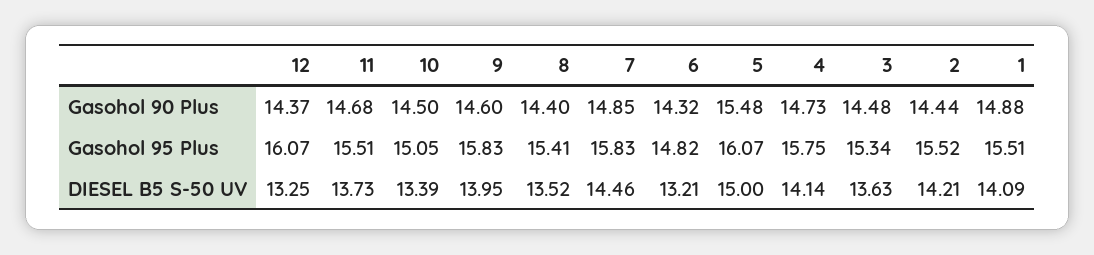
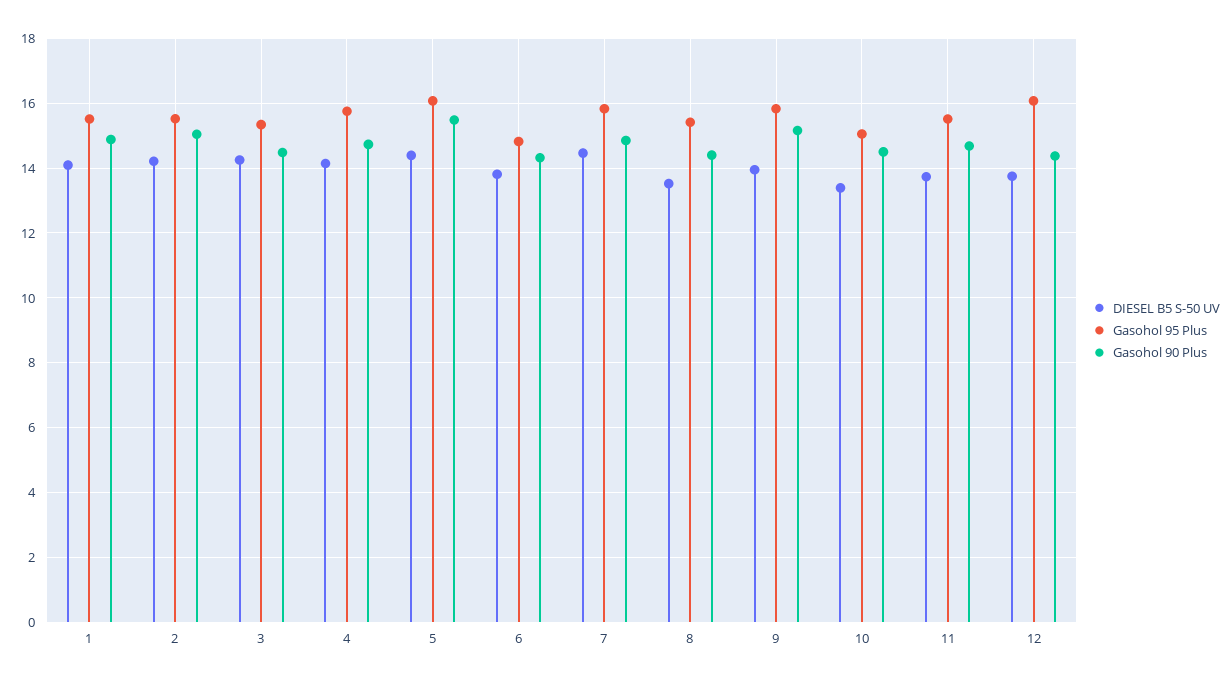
Gasohol 90 Plus, 9: 14.6 -> 15.2
Gasohol 90 Plus, 2: 14.44 -> 15
DIESEL B5 S-50 UV, 12: 13.25 -> 13.8
DIESEL B5 S-50 UV, 6: 13.21 -> 13.8
DIESEL B5 S-50 UV, 5: 15 -> 14.4
DIESEL B5 S-50 UV, 3: 13.63 -> 14.2

